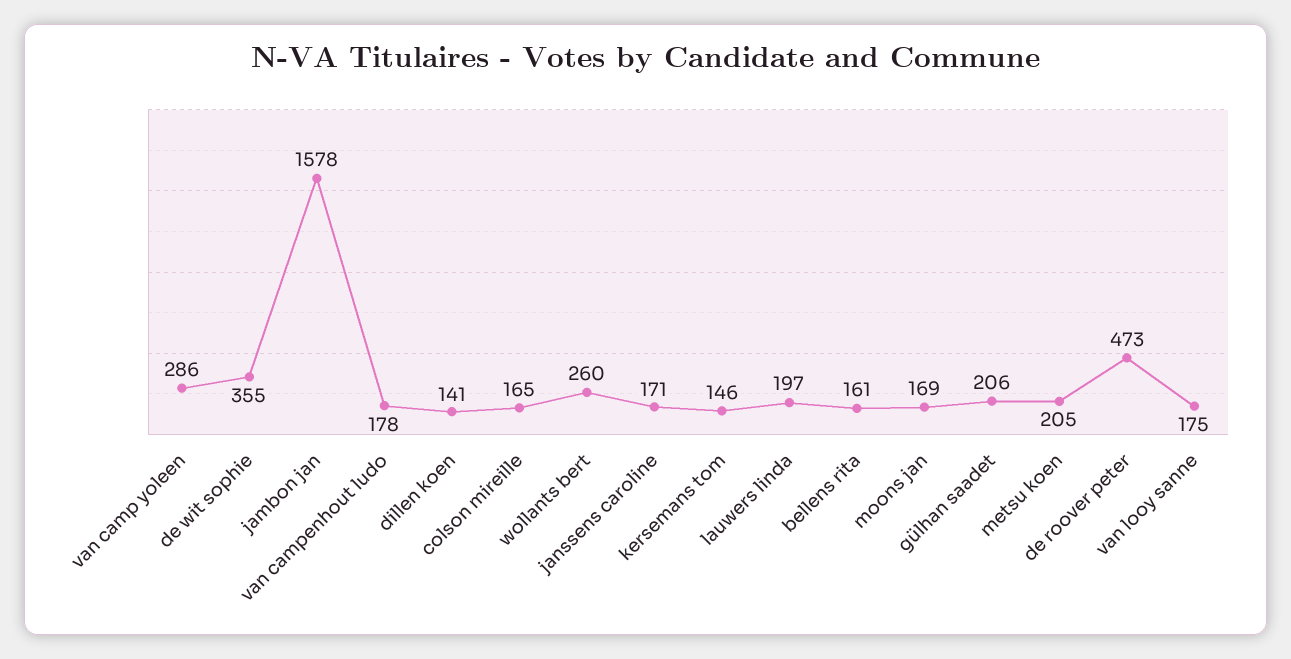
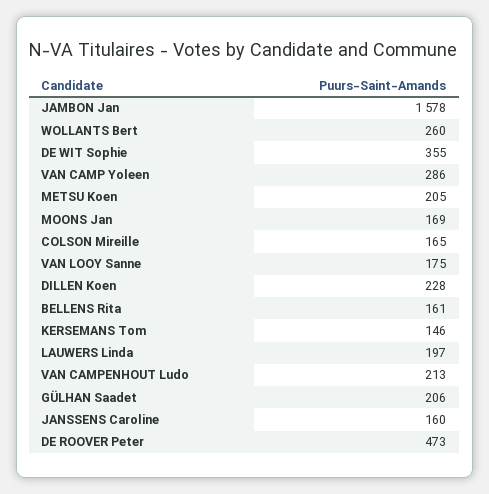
van campenhout ludo: 178 -> 213
dillen koen: 141 -> 228
janssens caroline: 171 -> 160

